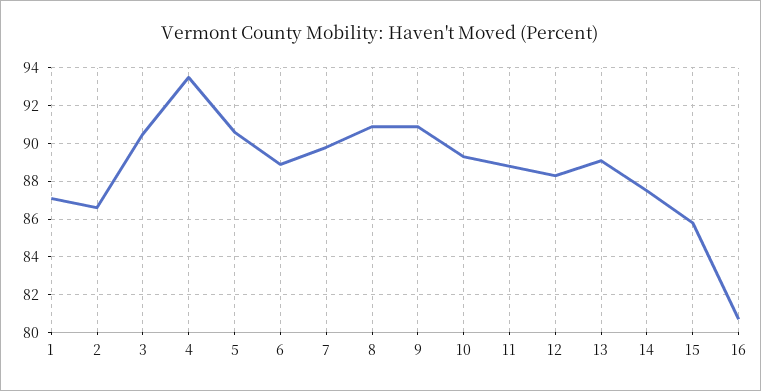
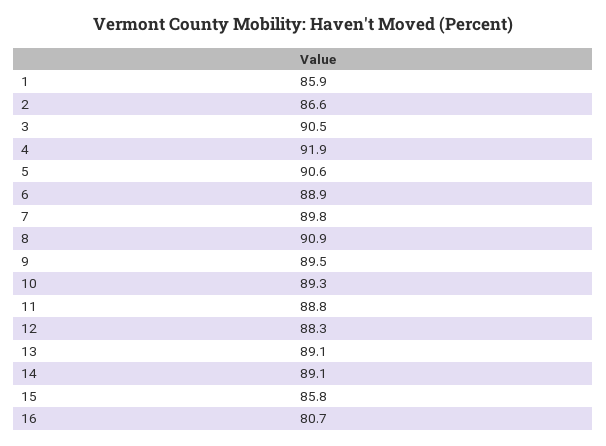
1: 87 -> 85.9
4: 93.5 -> 91.9
9: 91 -> 89.5
14: 87.5 -> 89.1

